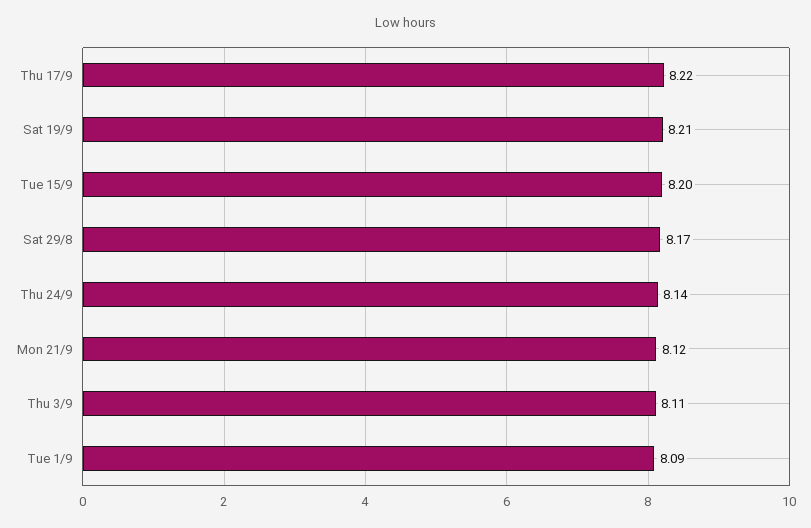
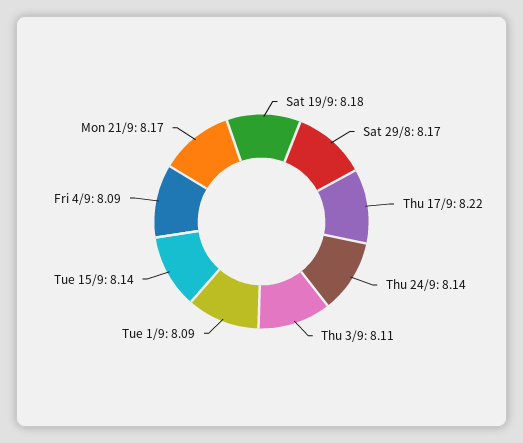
Sat 19/9: 8.21 -> 8.18
Tue 15/9: 8.2 -> 8.14
Mon 21/9: 8.12 -> 8.17
Fri 4/9: none -> 8.09

